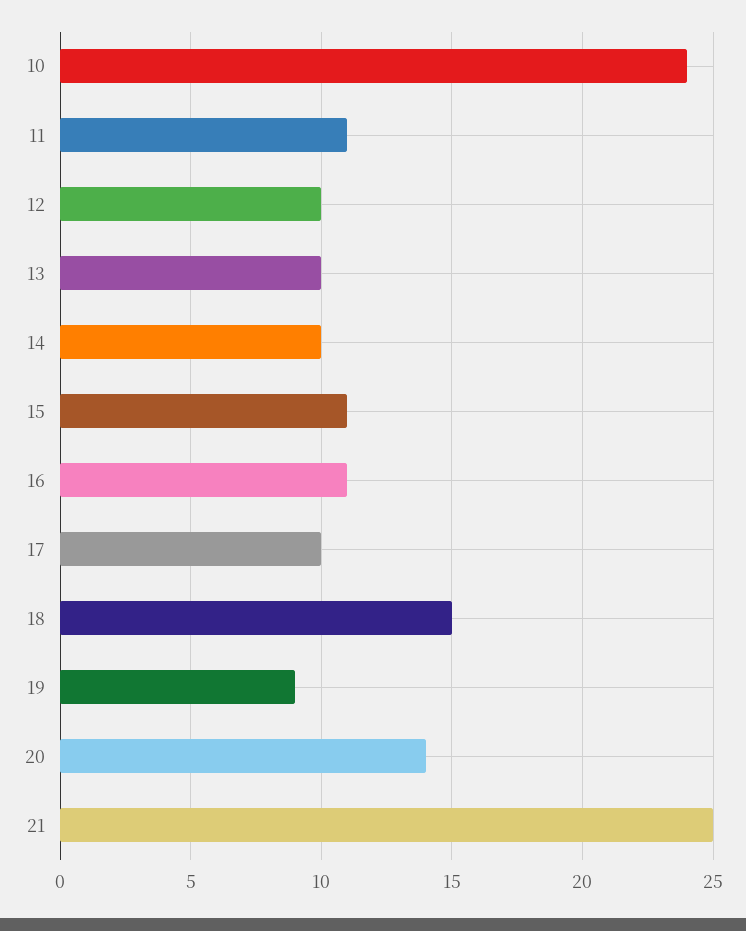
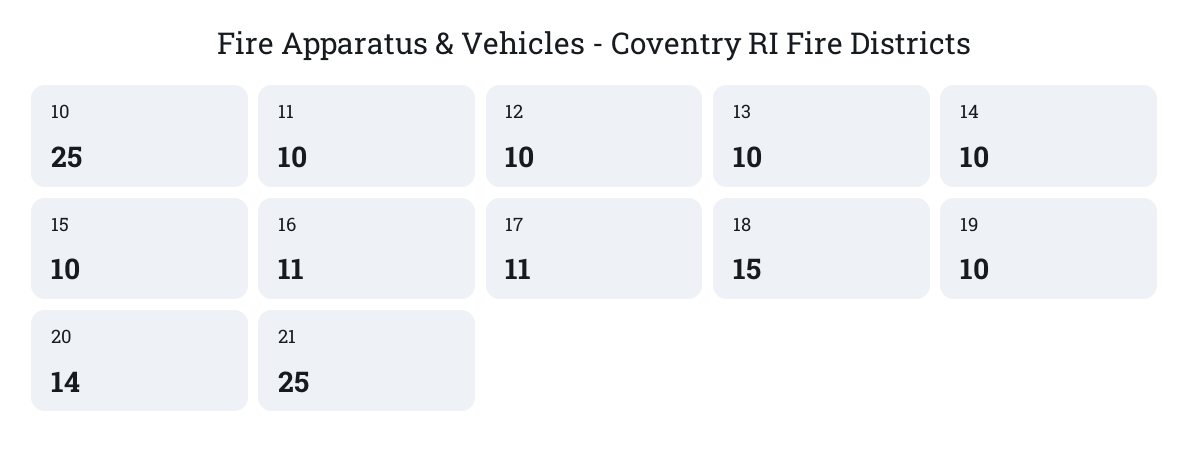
10: 24 -> 25
11: 11 -> 10
15: 11 -> 10
17: 10 -> 11
19: 9 -> 10

